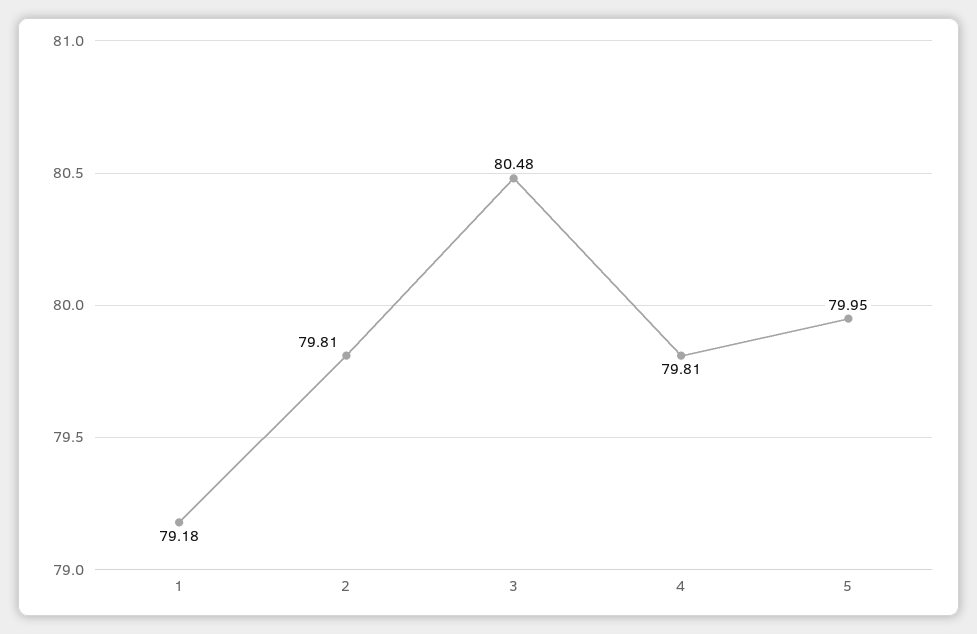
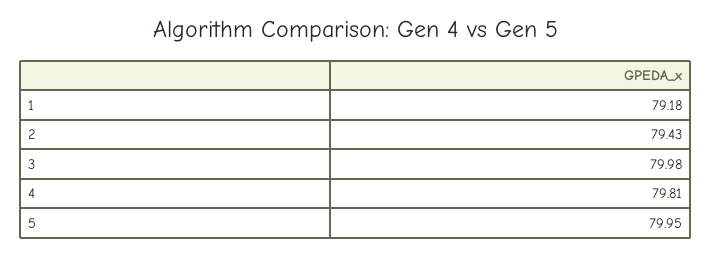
2: 79.81 -> 79.43
3: 80.48 -> 79.98

